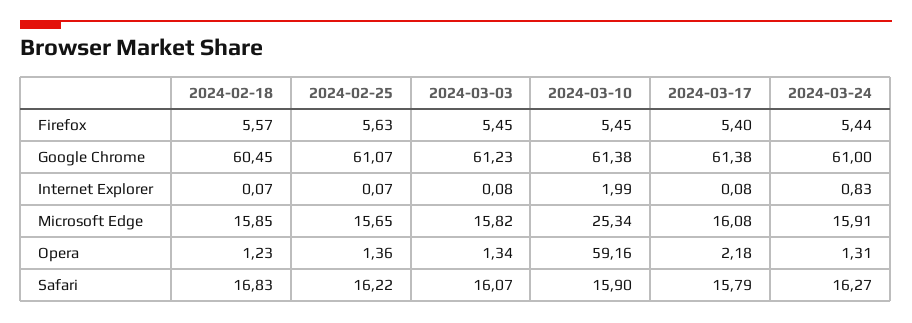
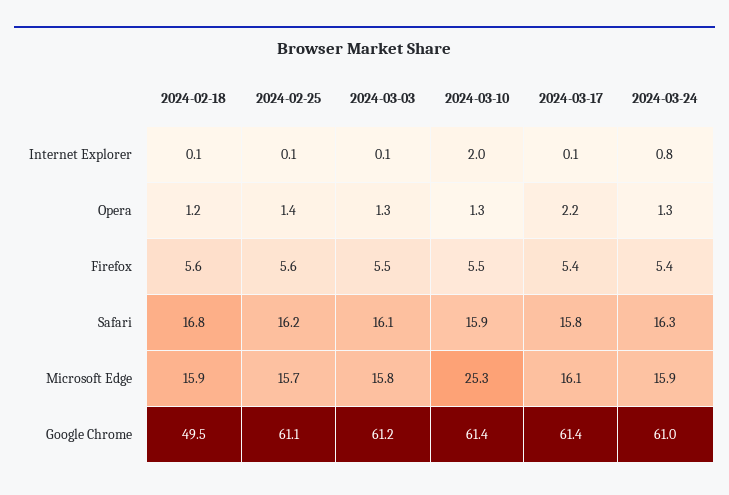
2024-02-18, Google Chrome: 60.45 -> 49.5
2024-03-10, Opera: 59.16 -> 1.3

